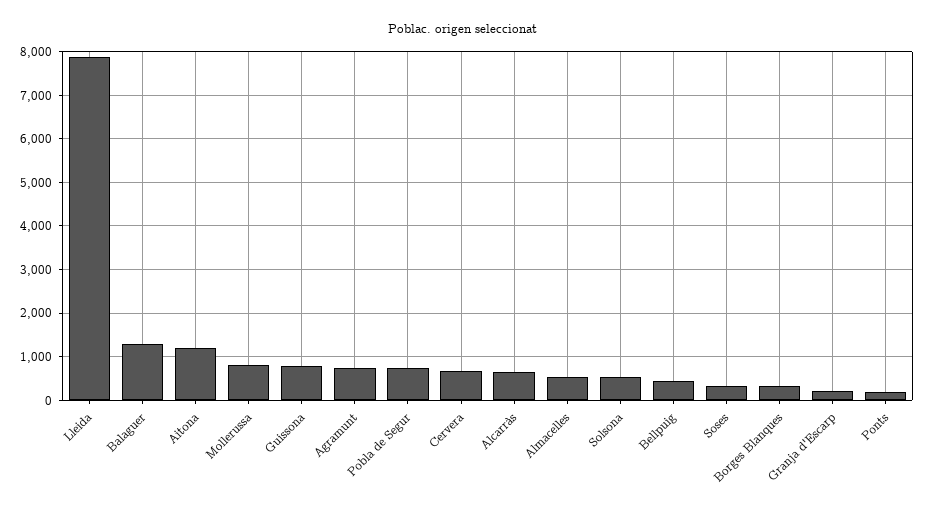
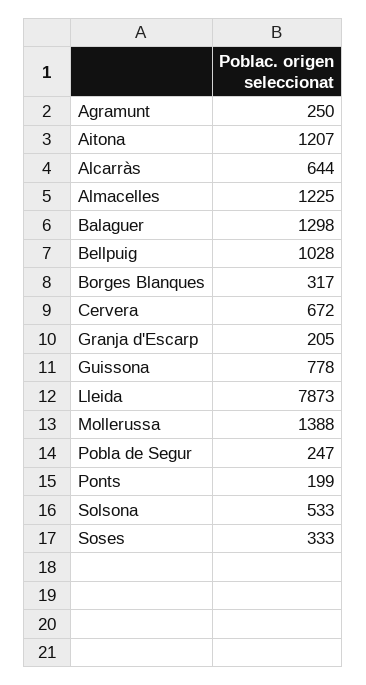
Mollerussa: 800 -> 1388
Agramunt: 800 -> 250
Pobla de Segur: 800 -> 247
Almacelles: 600 -> 1225
Bellpuig: 400 -> 1028

